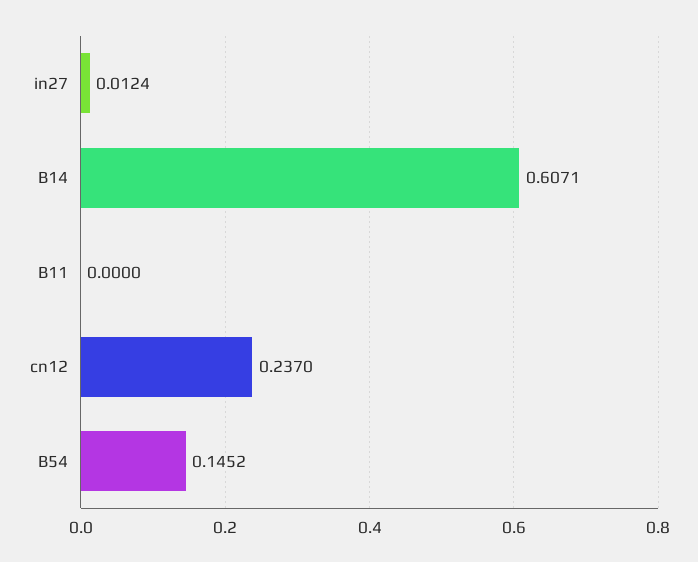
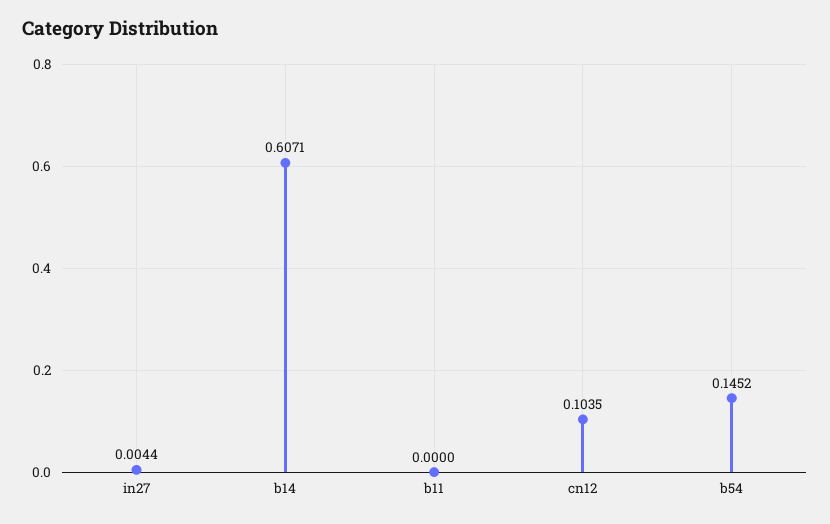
in27: 0.0124 -> 0.0044
cn12: 0.237 -> 0.1035

